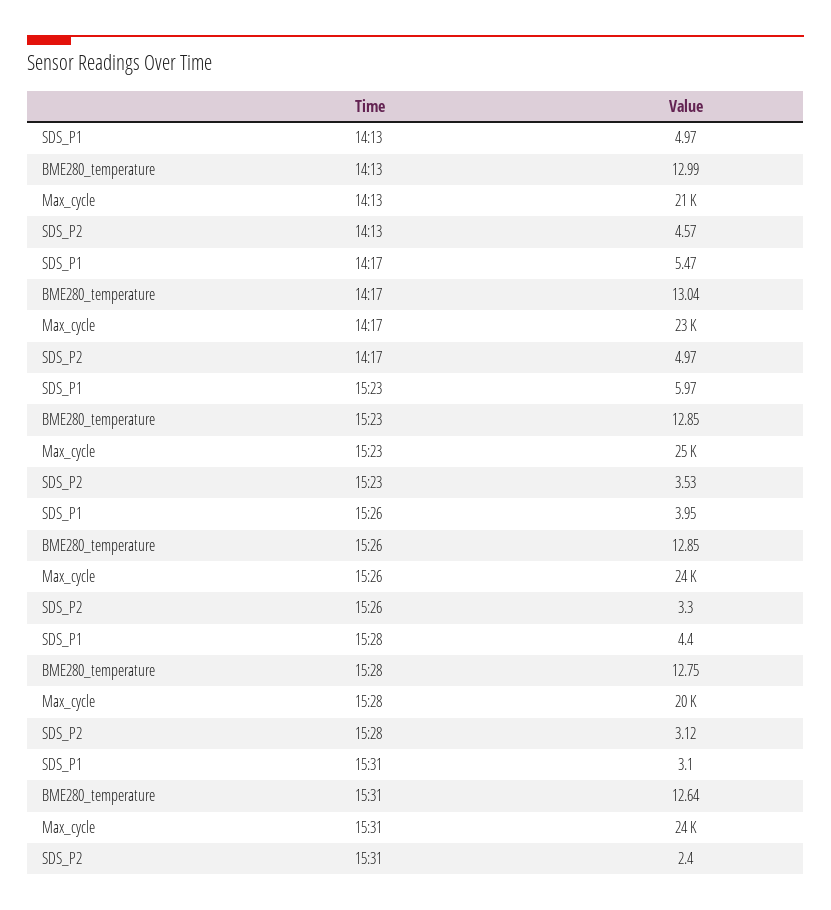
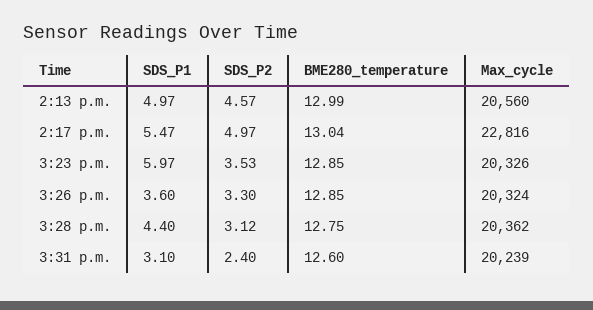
Max_cycle, 15:23: 25000 -> 20326
SDS_P1, 15:26: 3.95 -> 3.6
Max_cycle, 15:26: 24000 -> 20324
BME280_temperature, 15:31: 12.64 -> 12.6
Max_cycle, 15:31: 24000 -> 20239

